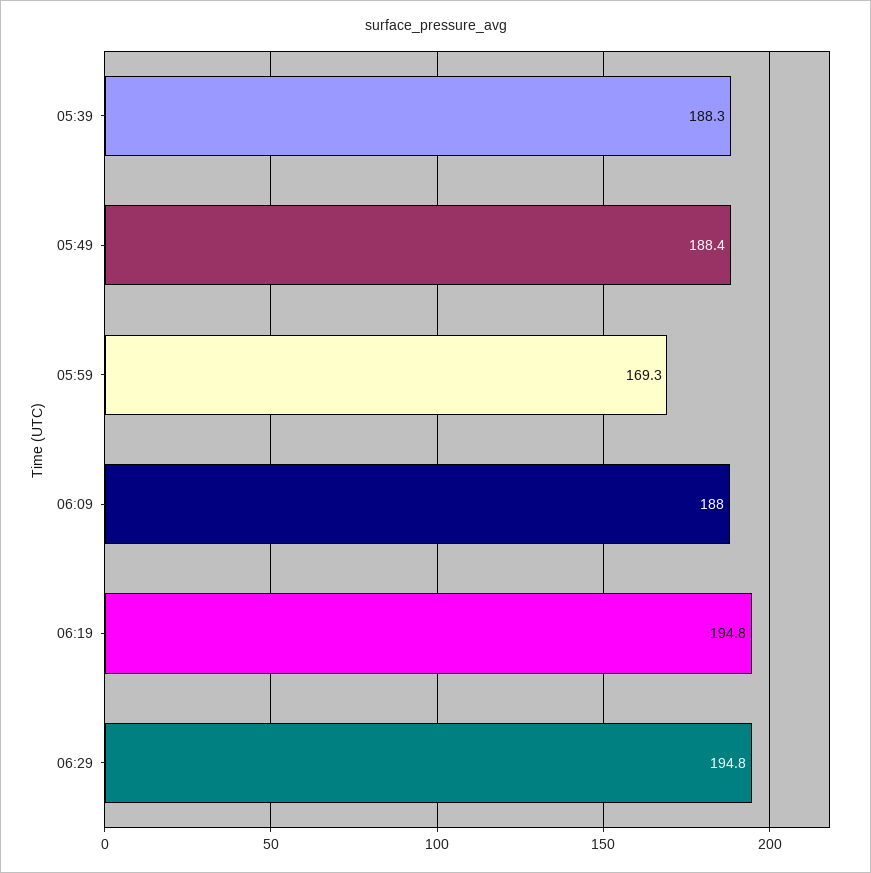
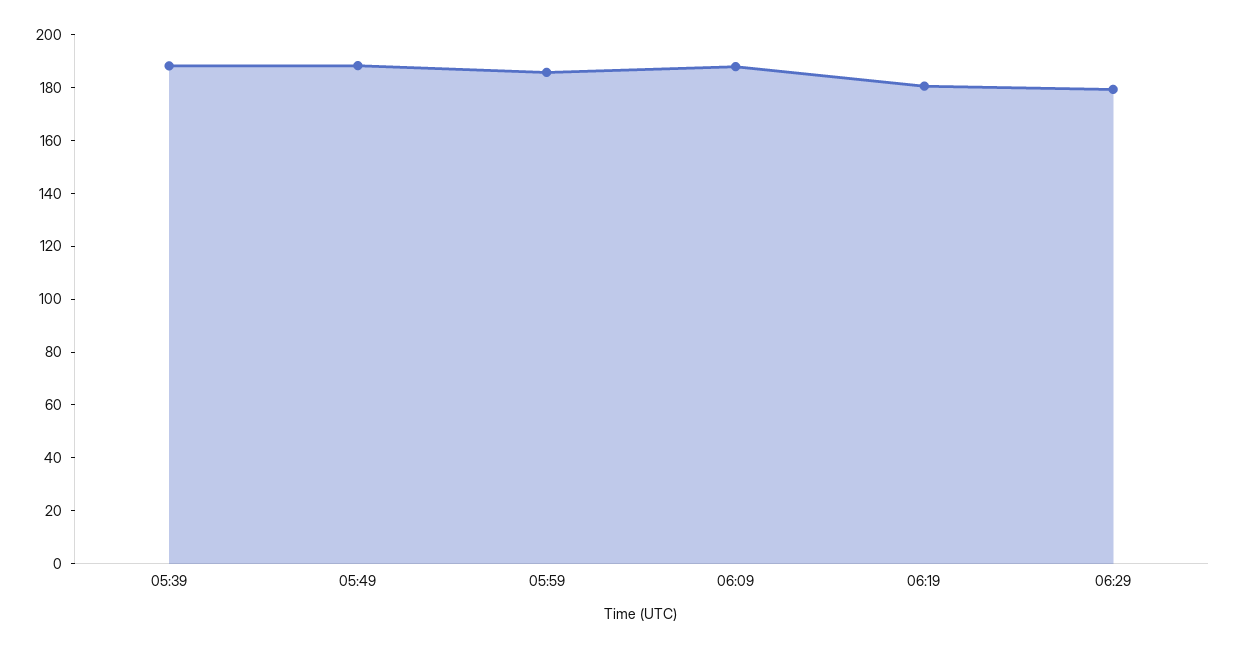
05:59: 169.3 -> 185
06:19: 194.8 -> 180
06:29: 194.8 -> 180

